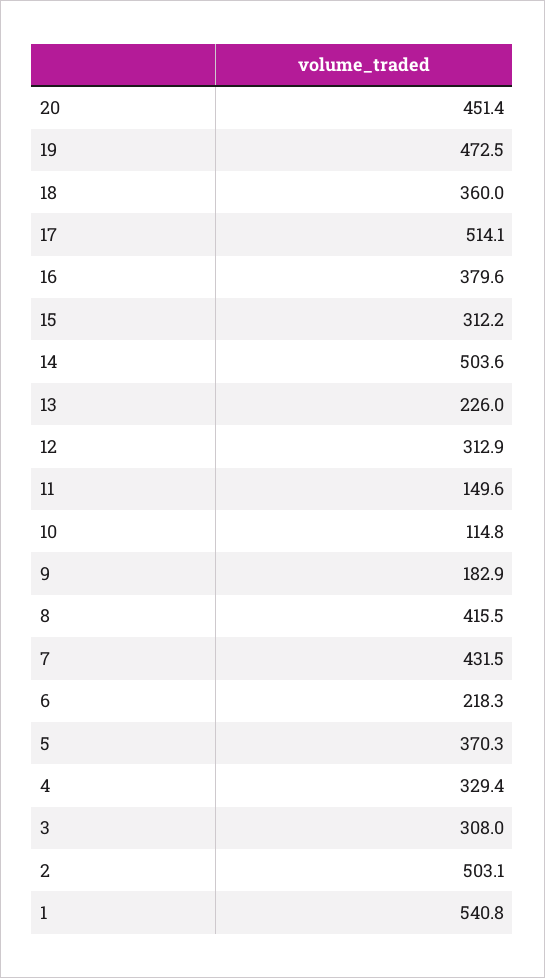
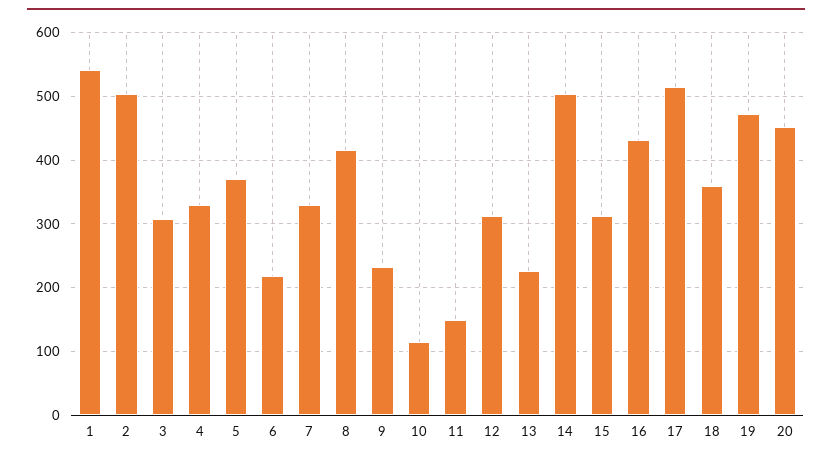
16: 379.6 -> 430
9: 182.9 -> 230
7: 431.5 -> 330

